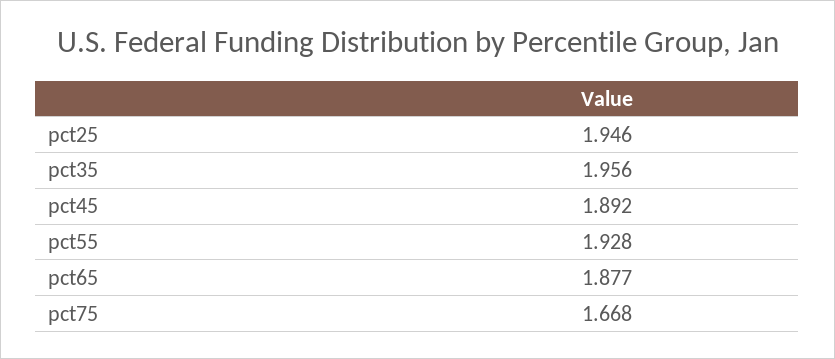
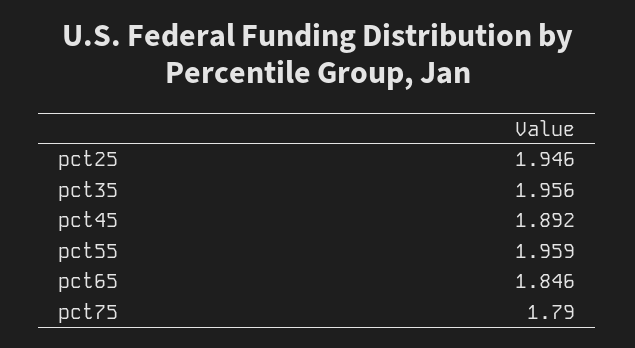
pct55: 1.928 -> 1.959
pct65: 1.877 -> 1.846
pct75: 1.668 -> 1.79

